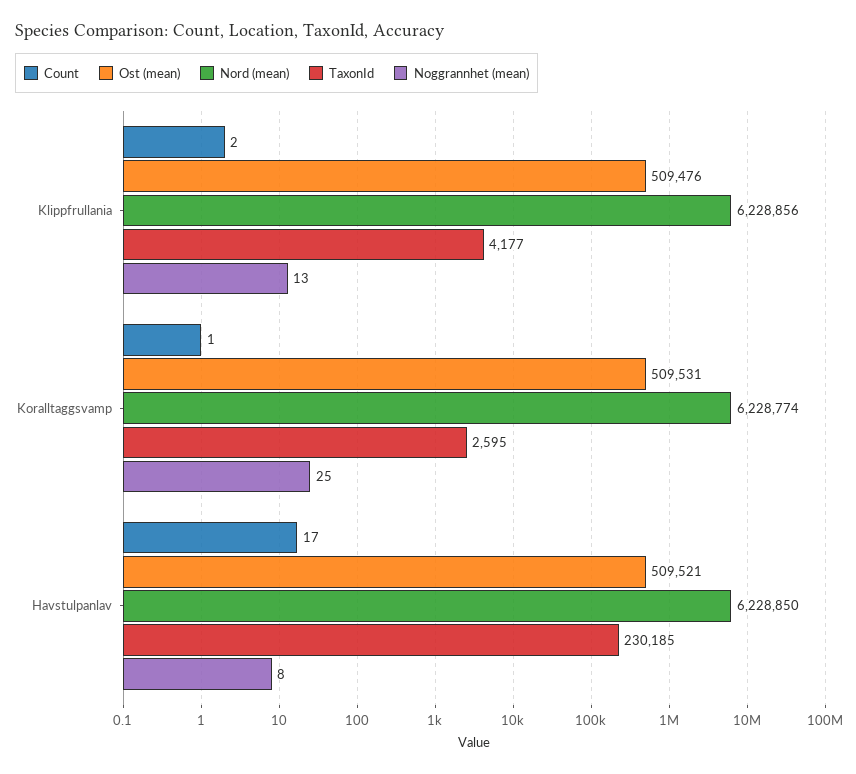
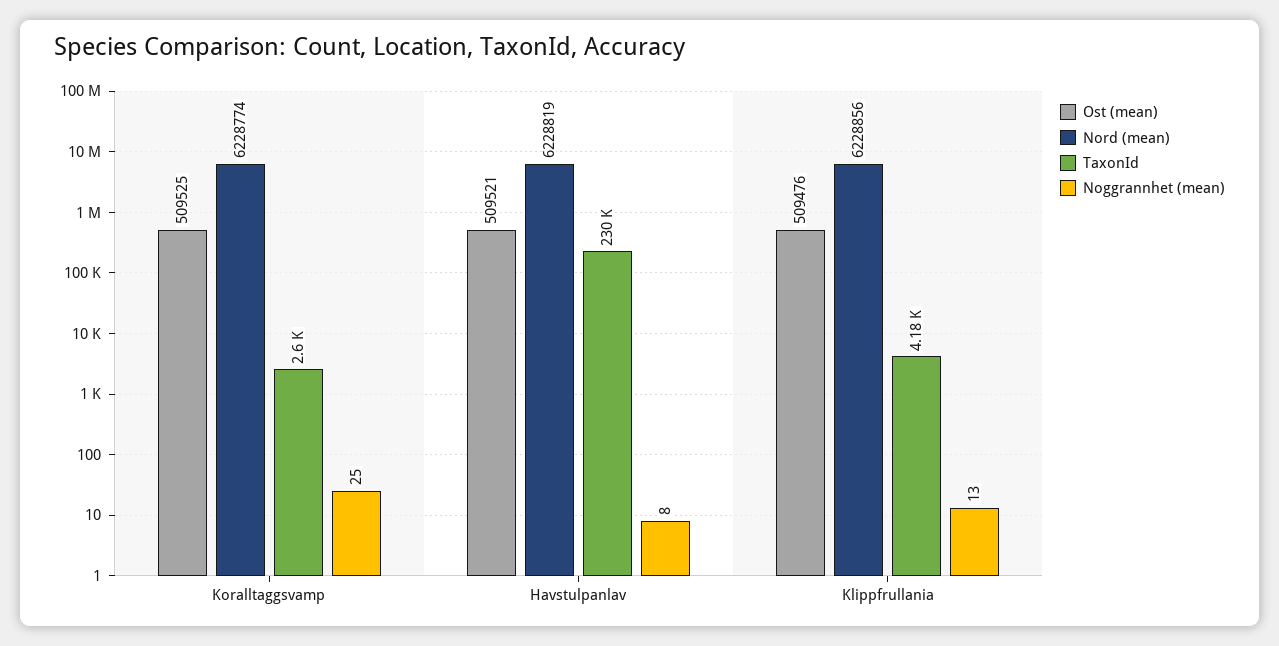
Count, Klippfrullania: 2 -> none
Count, Koralltaggsvamp: 1 -> none
Ost (mean), Koralltaggsvamp: 509531 -> 509525
Count, Havstulpanlav: 17 -> none
Nord (mean), Havstulpanlav: 6228850 -> 6228819

